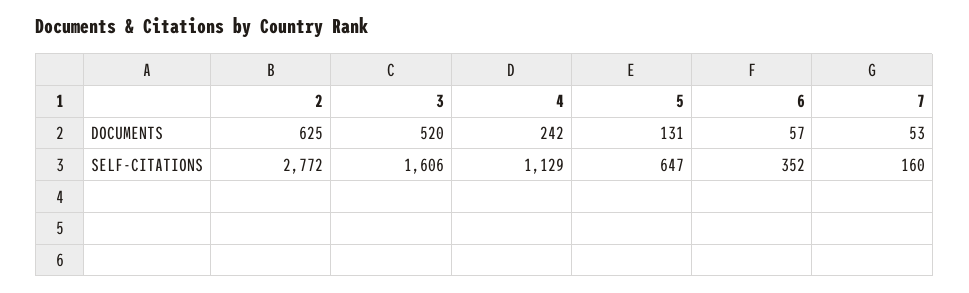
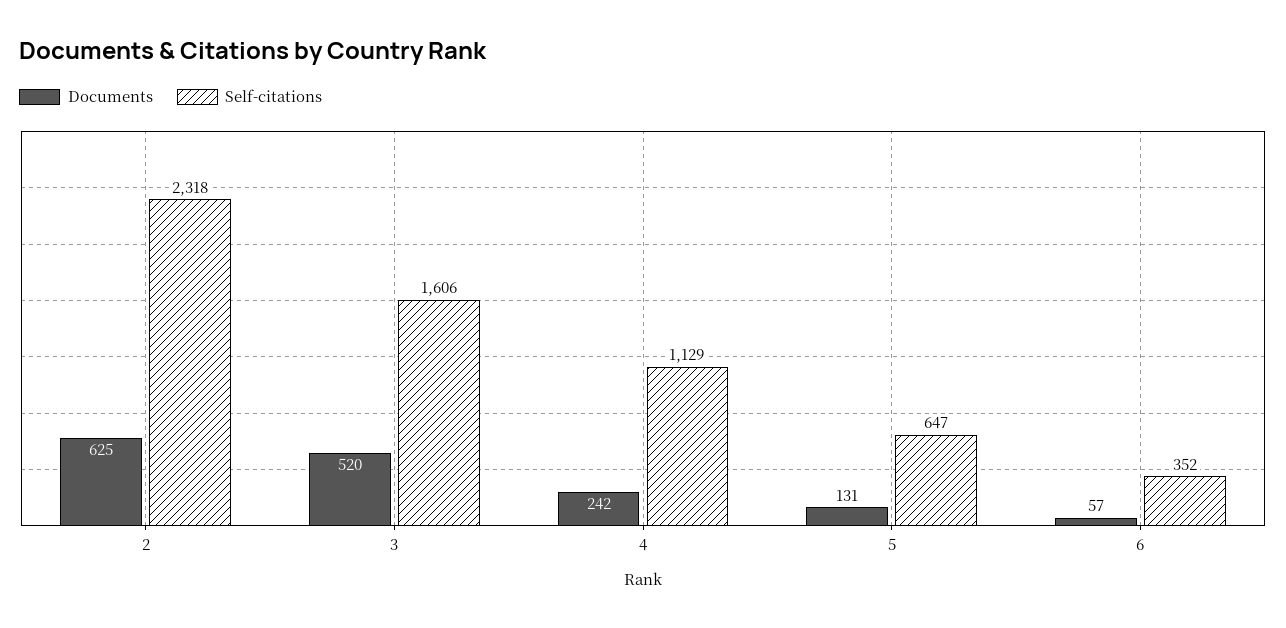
DOCUMENTS, 7: 53 -> none
SELF-CITATIONS, 2: 2772 -> 2318
SELF-CITATIONS, 7: 160 -> none

